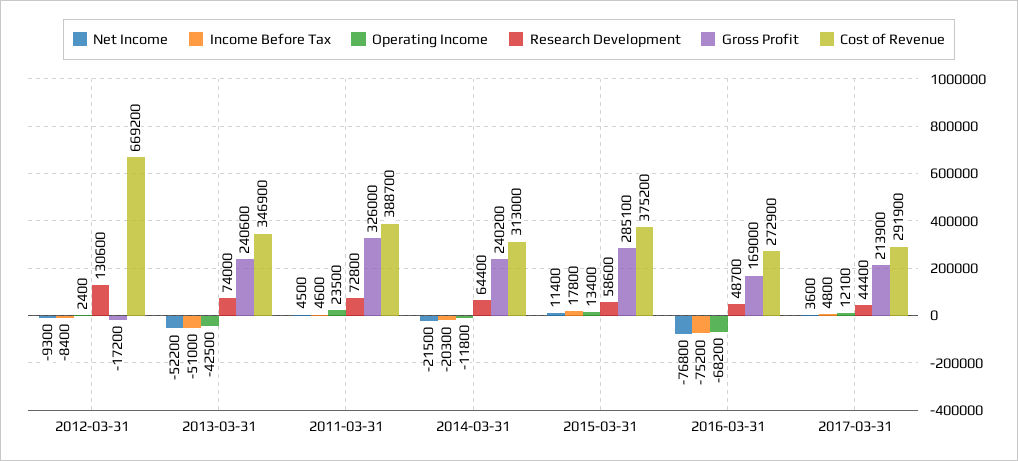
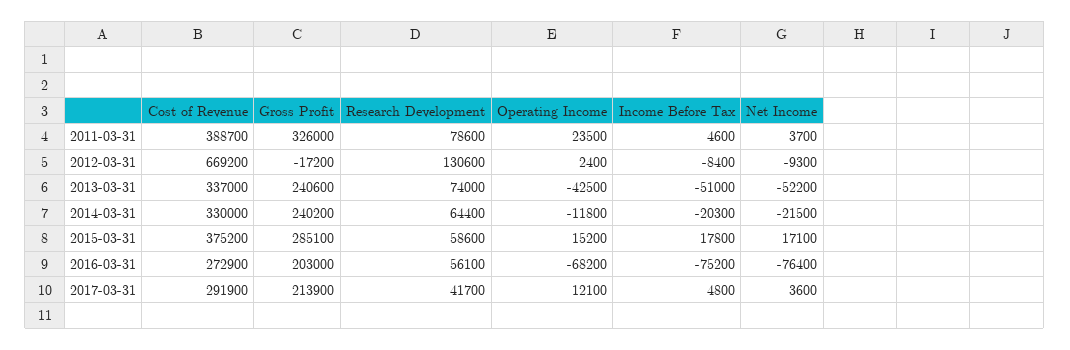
Cost of Revenue, 2013-03-31: 346900 -> 337000
Net Income, 2011-03-31: 4500 -> 3700
Research Development, 2011-03-31: 72800 -> 78600
Cost of Revenue, 2014-03-31: 313000 -> 330000
Net Income, 2015-03-31: 11400 -> 17100
Operating Income, 2015-03-31: 13400 -> 15200
Net Income, 2016-03-31: -76800 -> -76400
Research Development, 2016-03-31: 48700 -> 56100
Gross Profit, 2016-03-31: 169000 -> 203000
Research Development, 2017-03-31: 44400 -> 41700

